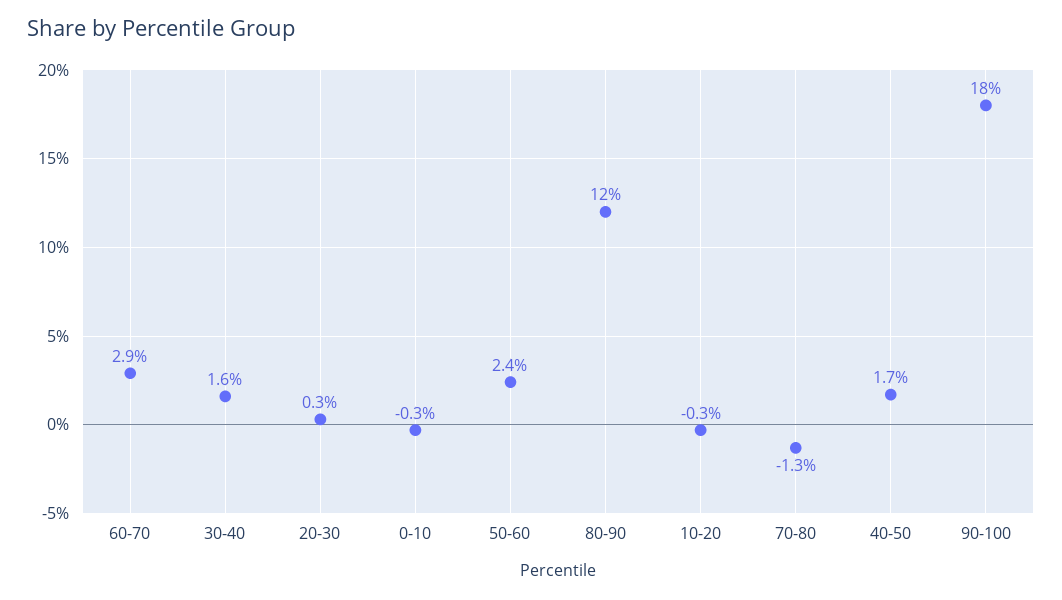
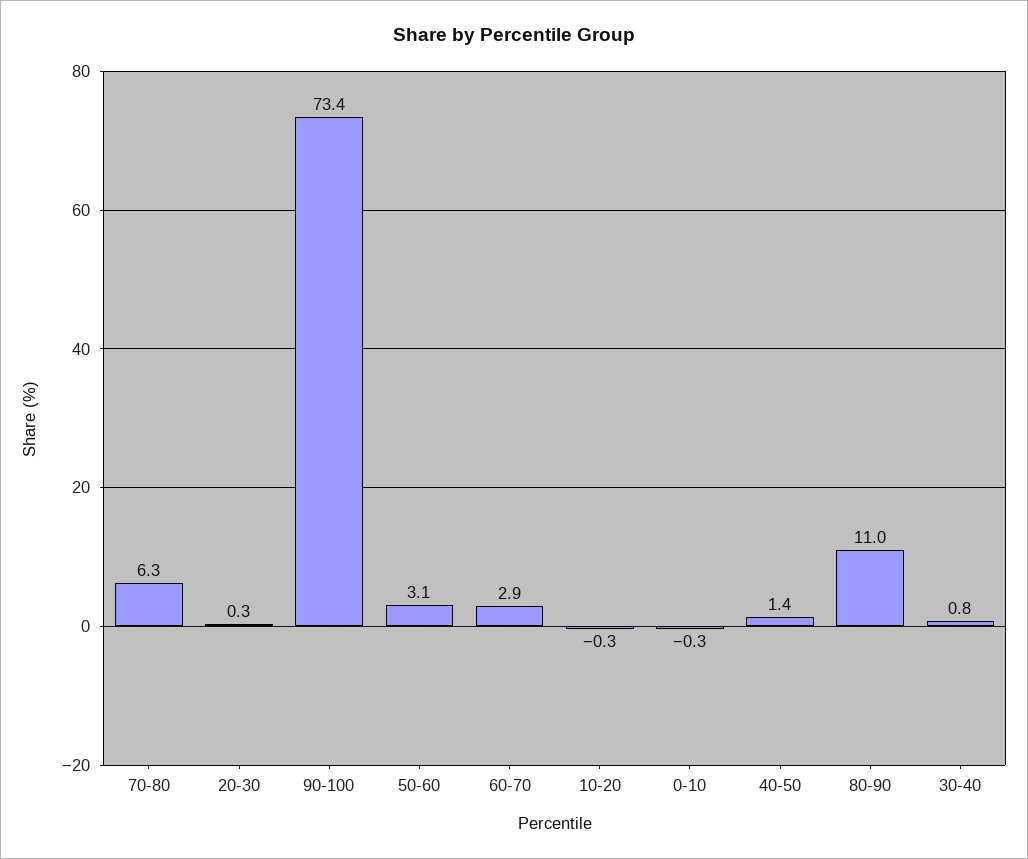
30-40: 1.6 -> 0.8
50-60: 2.4 -> 3.1
80-90: 12 -> 11
70-80: -1.3 -> 6.3
40-50: 1.7 -> 1.4
90-100: 18 -> 73.4

